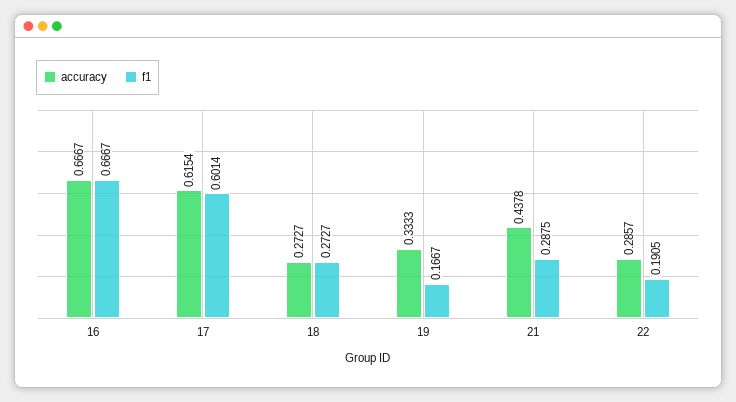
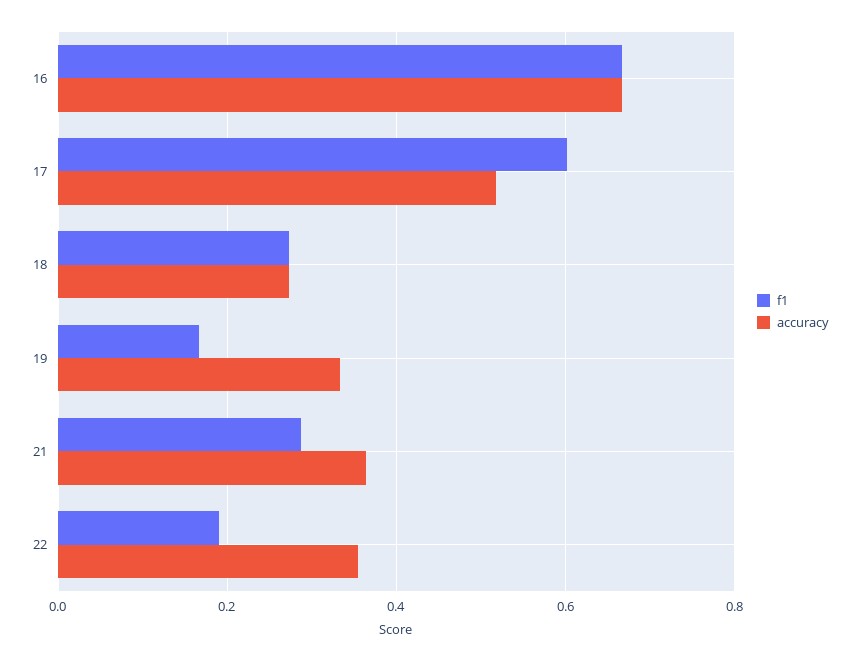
accuracy, 17: 0.6154 -> 0.52
accuracy, 21: 0.4378 -> 0.36
accuracy, 22: 0.2857 -> 0.36

